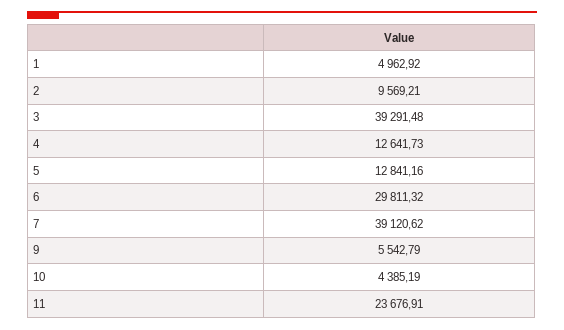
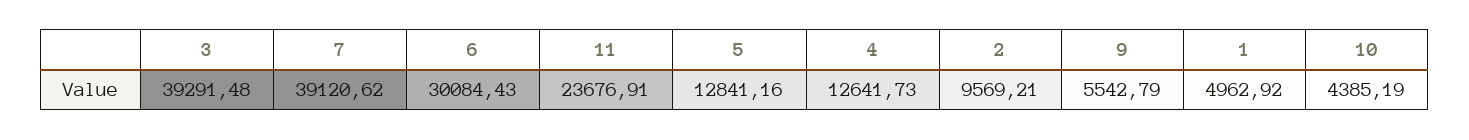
6: 29811.32 -> 30084.43

